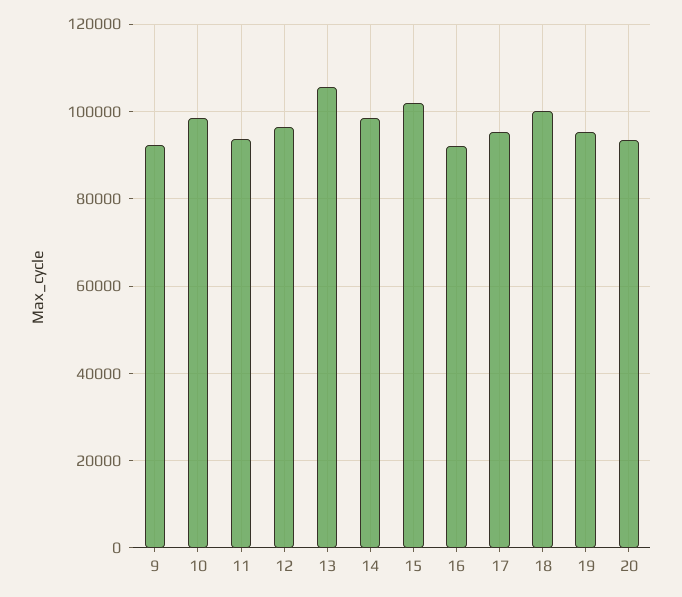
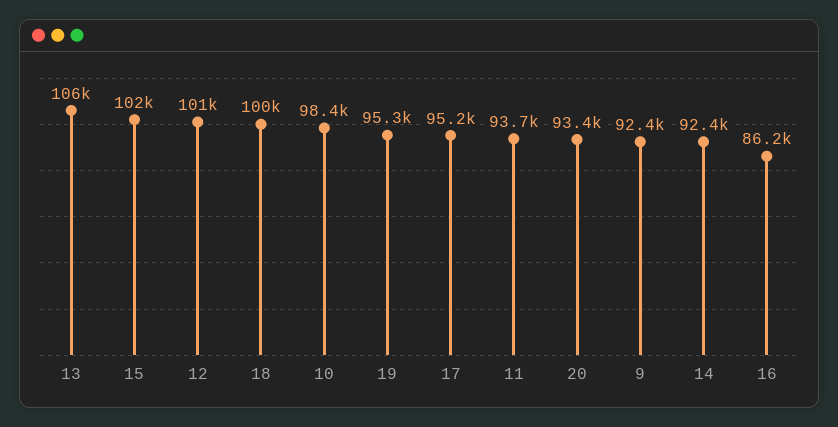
12: 96000 -> 101000
14: 98000 -> 92400
16: 92000 -> 86200

